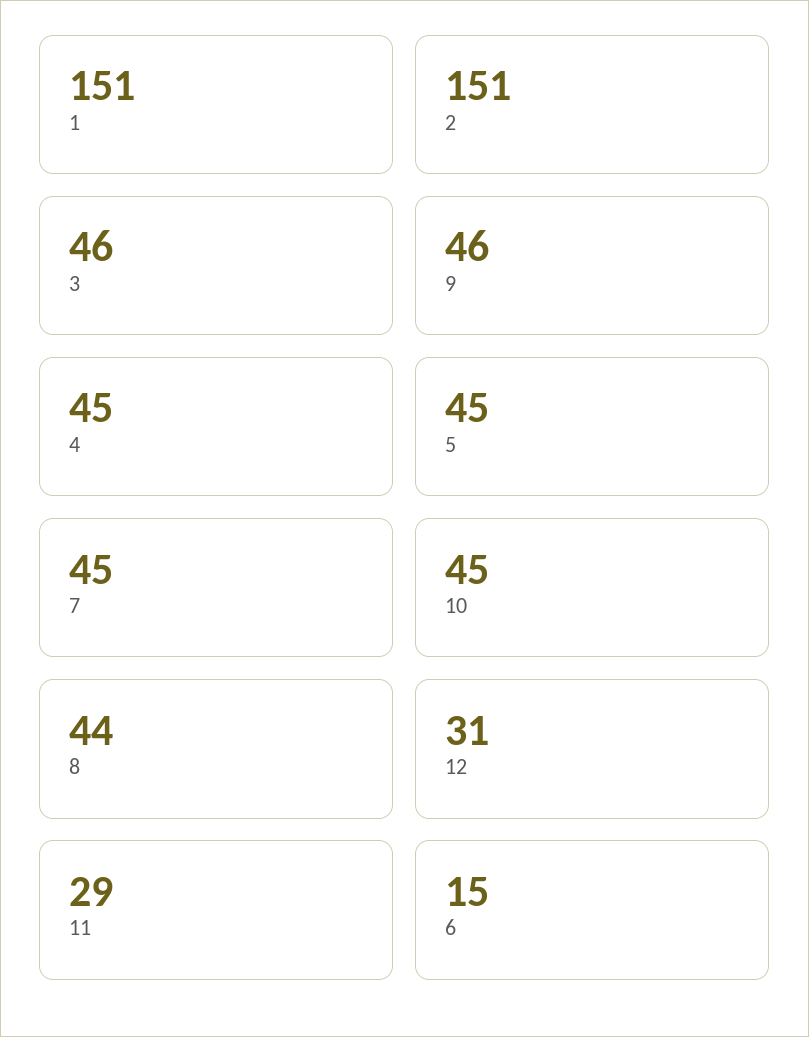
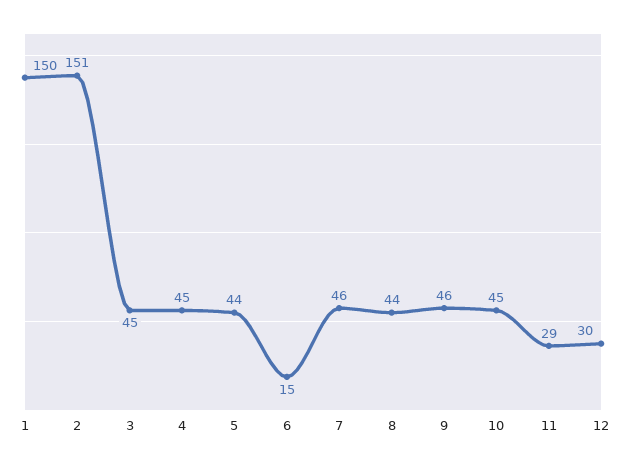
1: 151 -> 150
3: 46 -> 45
5: 45 -> 44
7: 45 -> 46
12: 31 -> 30

